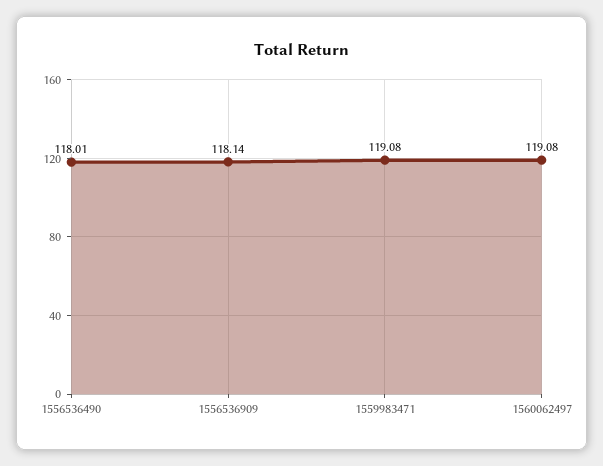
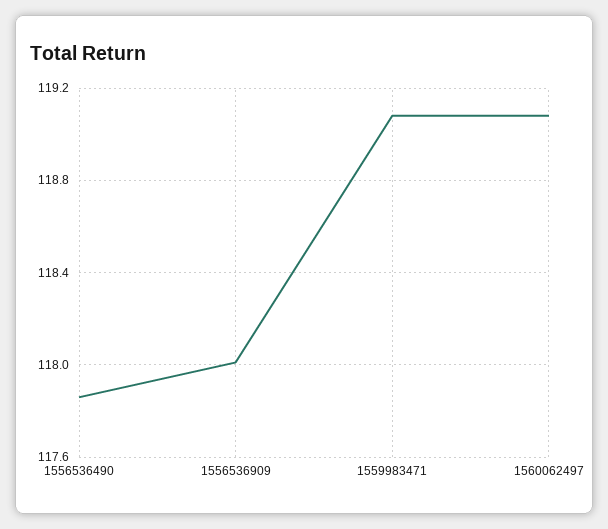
1556536490: 118.01 -> 117.85
1556536909: 118.14 -> 118

